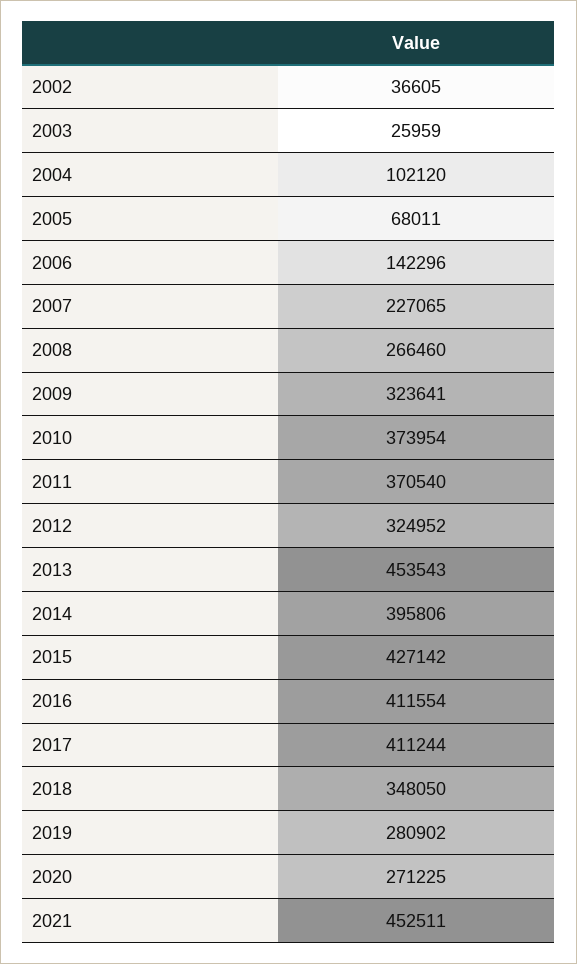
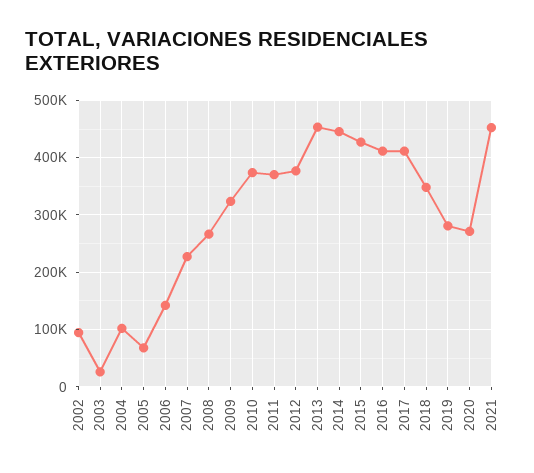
2002: 36605 -> 100000
2012: 324952 -> 380000
2014: 395806 -> 440000

